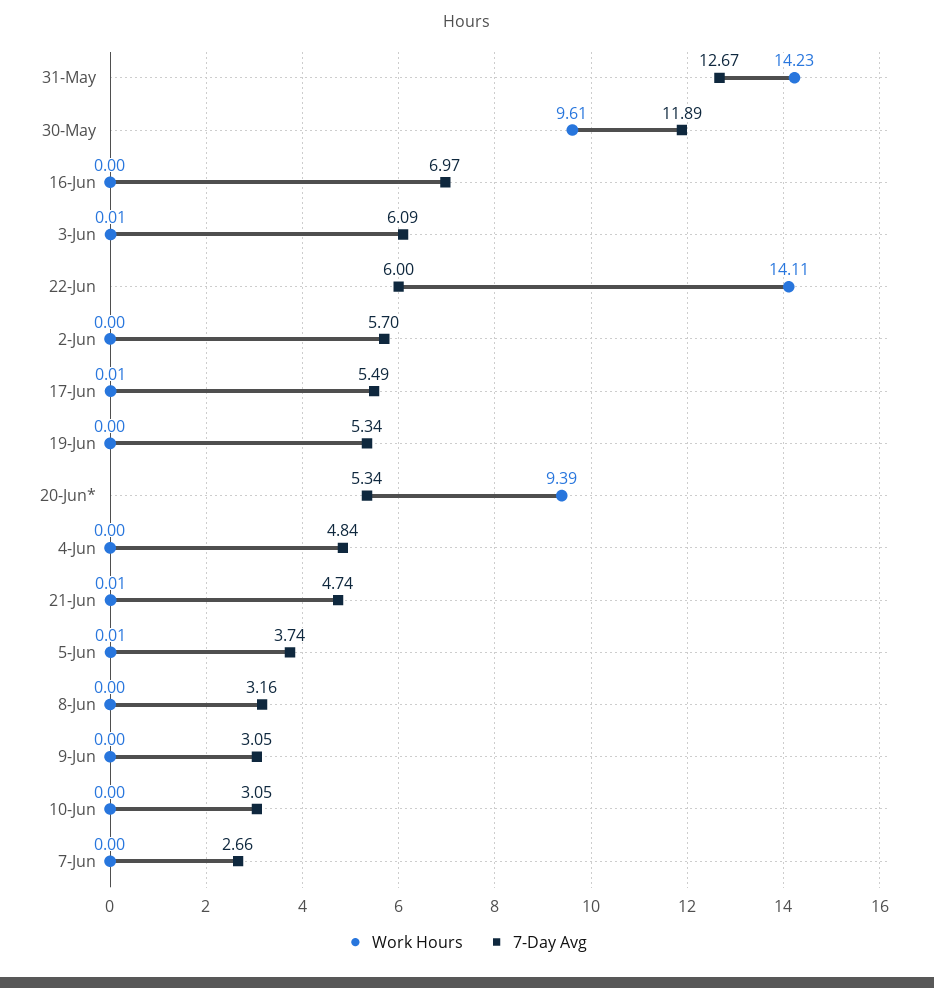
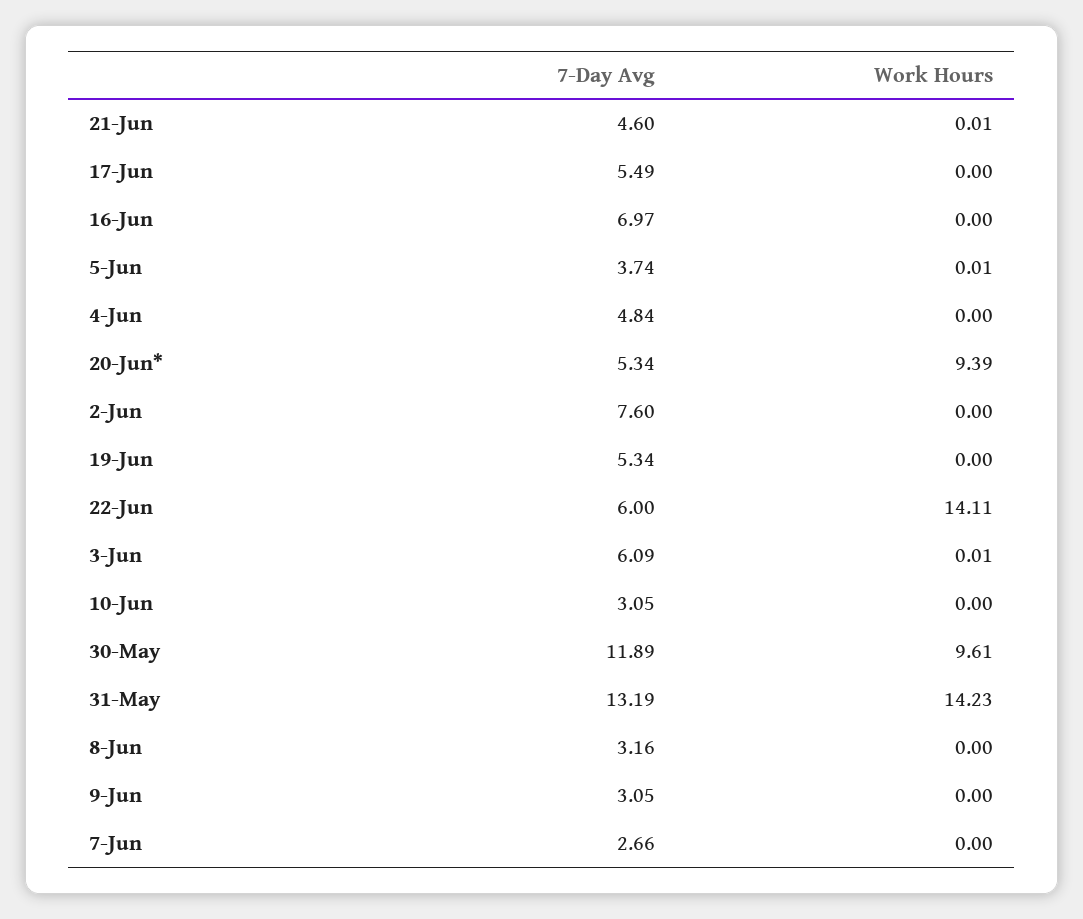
7-Day Avg, 31-May: 12.67 -> 13.19
7-Day Avg, 2-Jun: 5.7 -> 7.6
Work Hours, 17-Jun: 0.01 -> 0
7-Day Avg, 21-Jun: 4.74 -> 4.6

